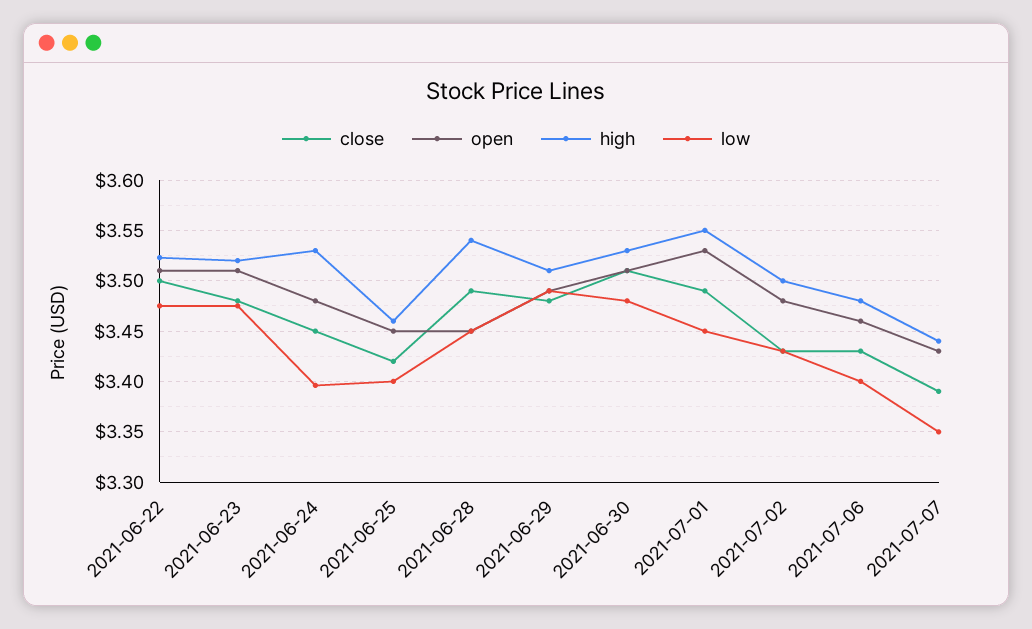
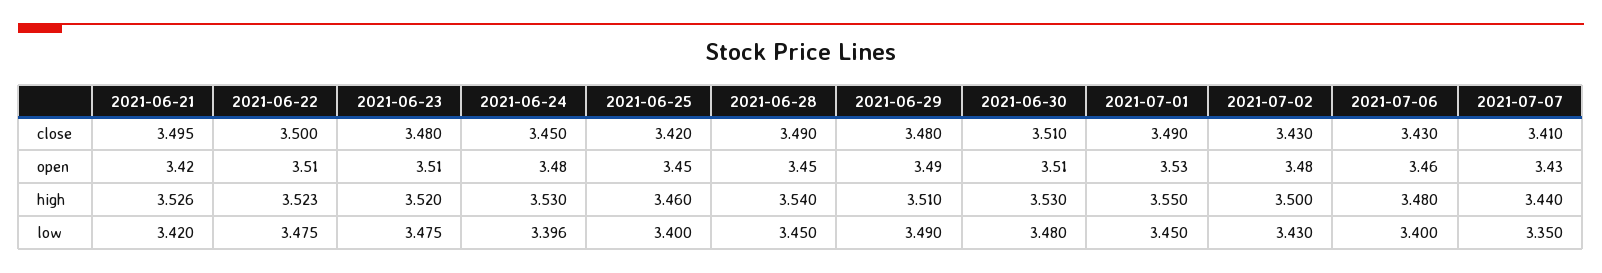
close, 2021-07-07: 3.39 -> 3.41
close, 2021-06-21: none -> 3.495
open, 2021-06-21: none -> 3.42
high, 2021-06-21: none -> 3.526
low, 2021-06-21: none -> 3.42

